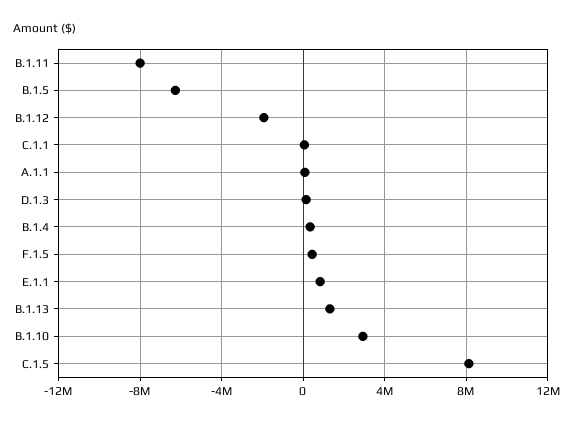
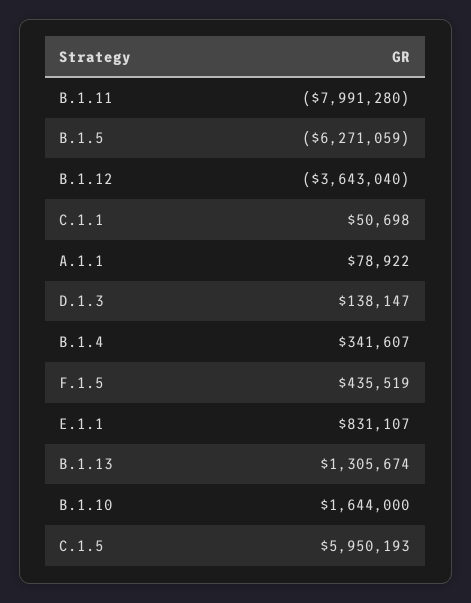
B.1.12: -2000000 -> -3643040
B.1.10: 3000000 -> 1644000
C.1.5: 8000000 -> 5950193

